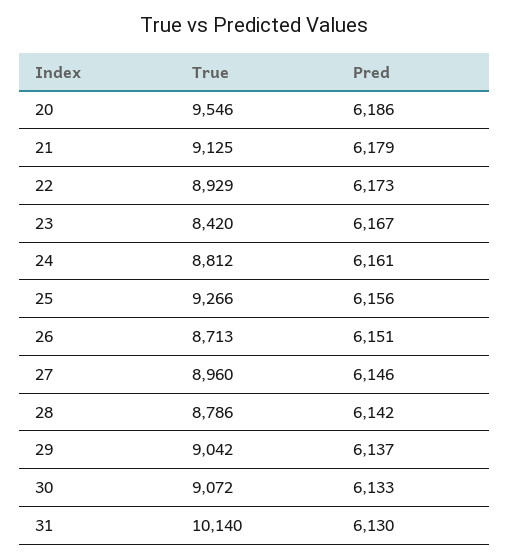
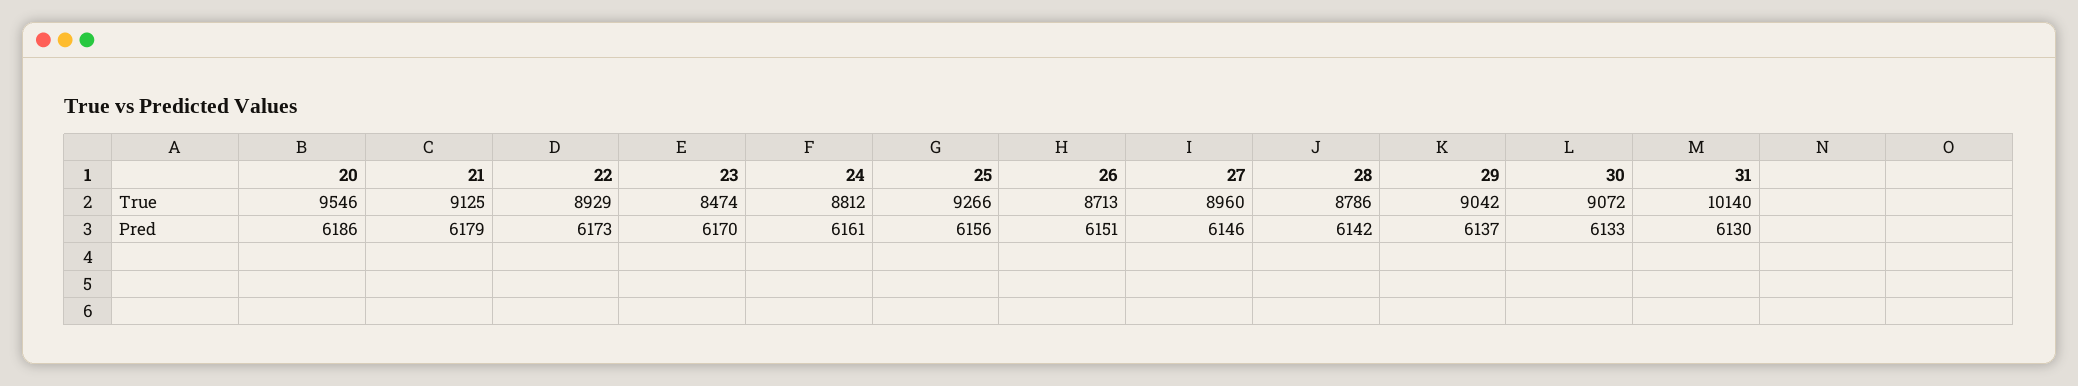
True, 23: 8420 -> 8474
Pred, 23: 6167 -> 6170

